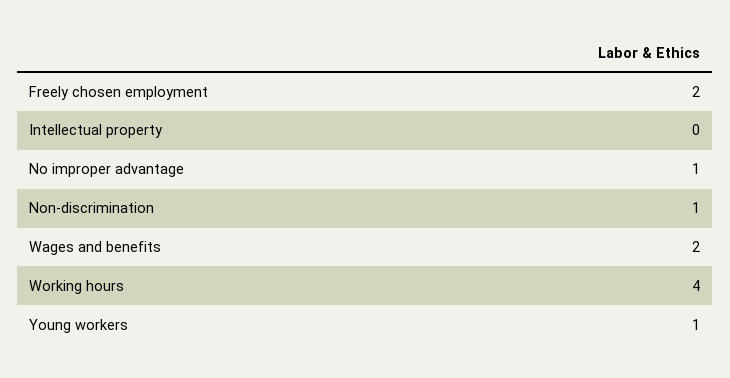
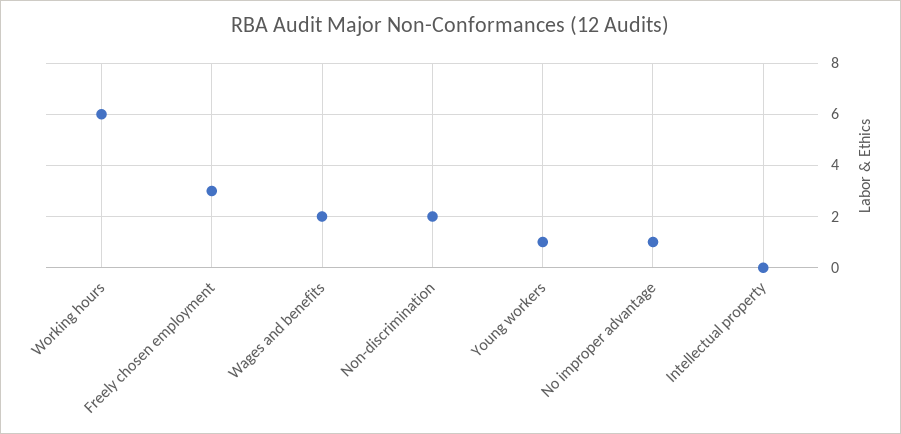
Freely chosen employment: 2 -> 3
Non-discrimination: 1 -> 2
Working hours: 4 -> 6

